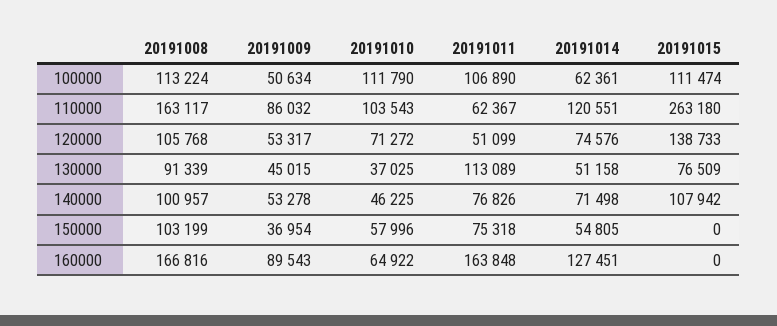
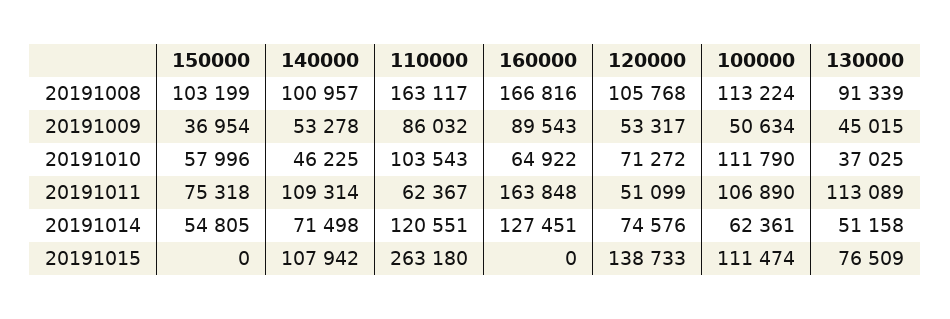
20191011, 140000: 76826 -> 109314

